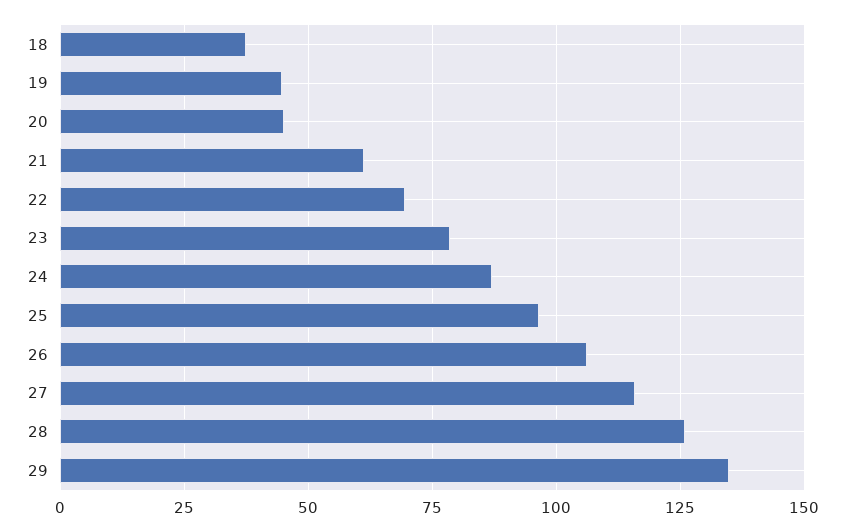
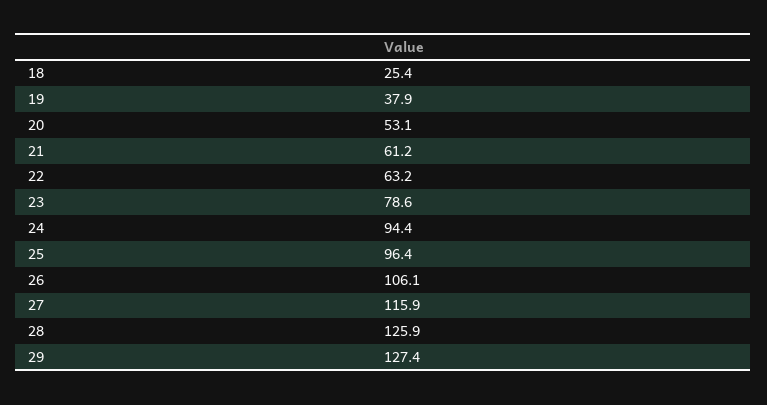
18: 37.5 -> 25.4
19: 45 -> 37.9
20: 45 -> 53.1
22: 70 -> 63.2
24: 87.5 -> 94.4
29: 135 -> 127.4

